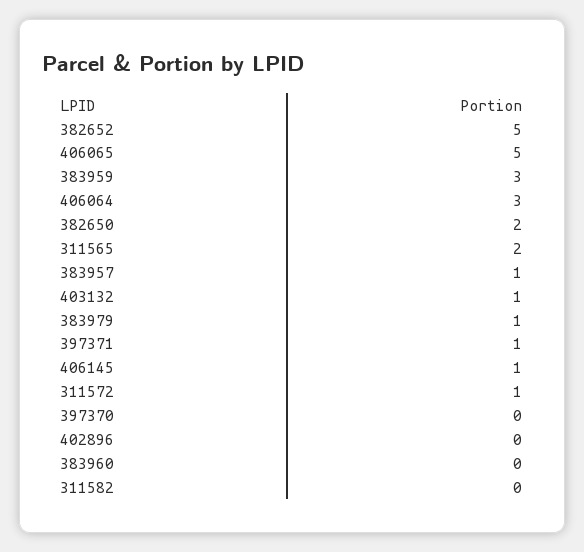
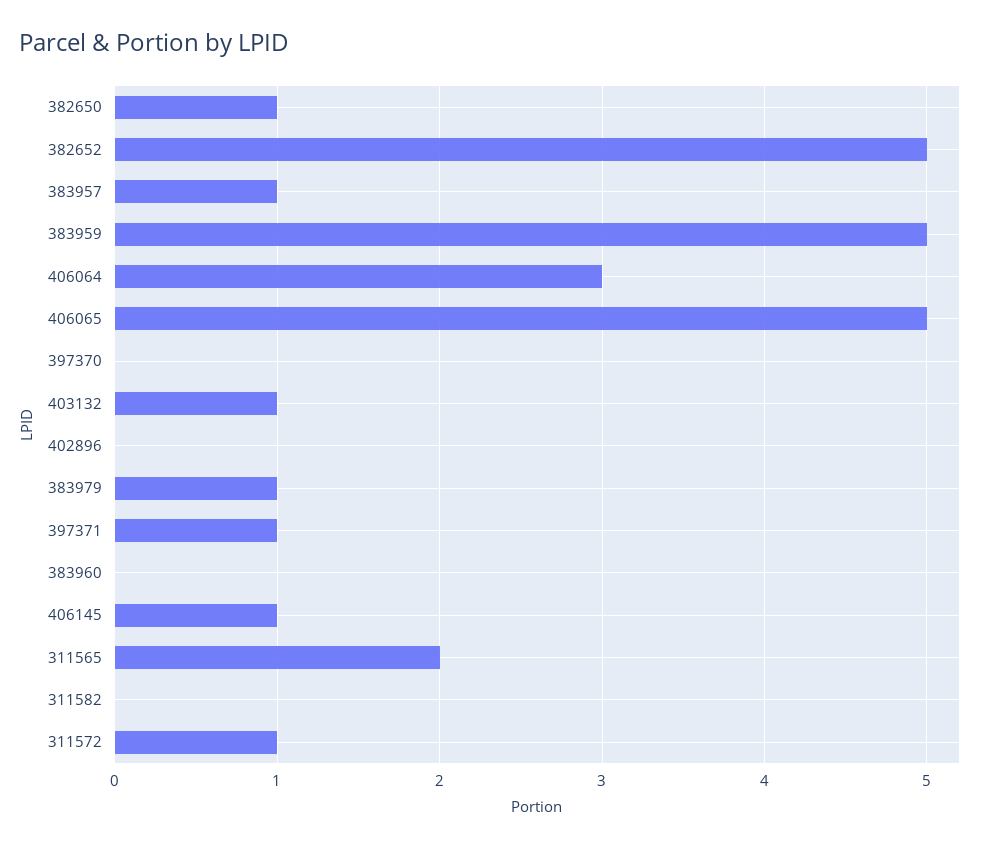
383959: 3 -> 5
382650: 2 -> 1

